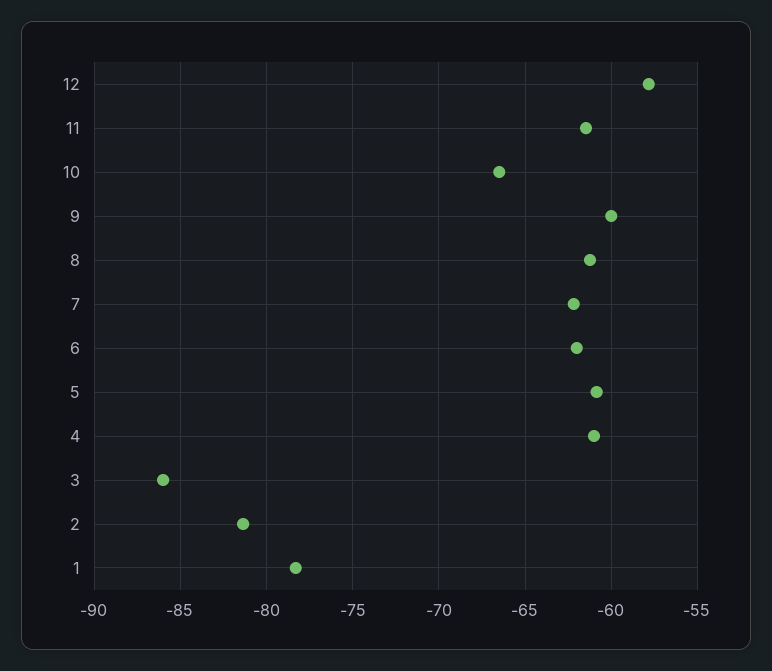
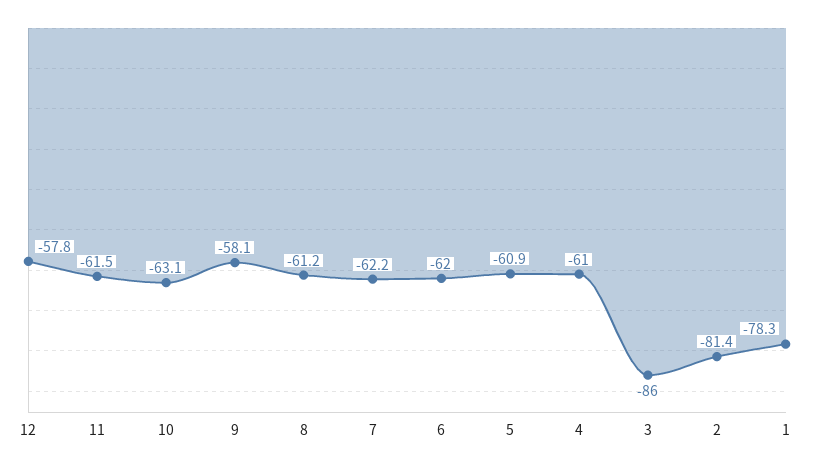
10: -66.5 -> -63.1
9: -60 -> -58.1

